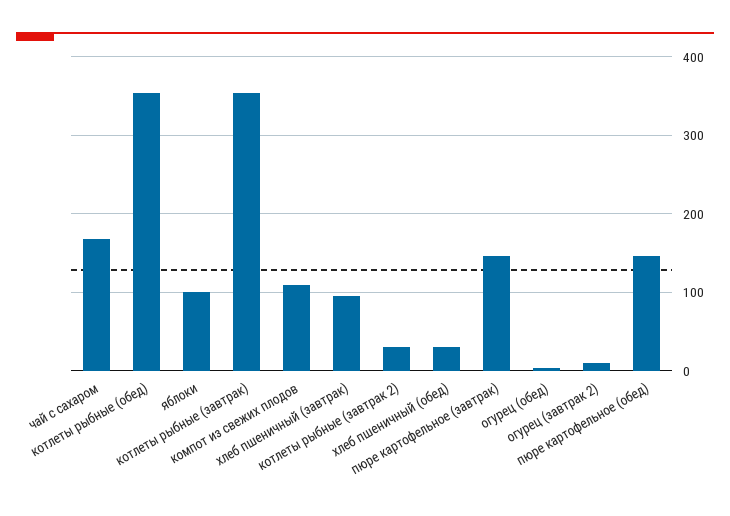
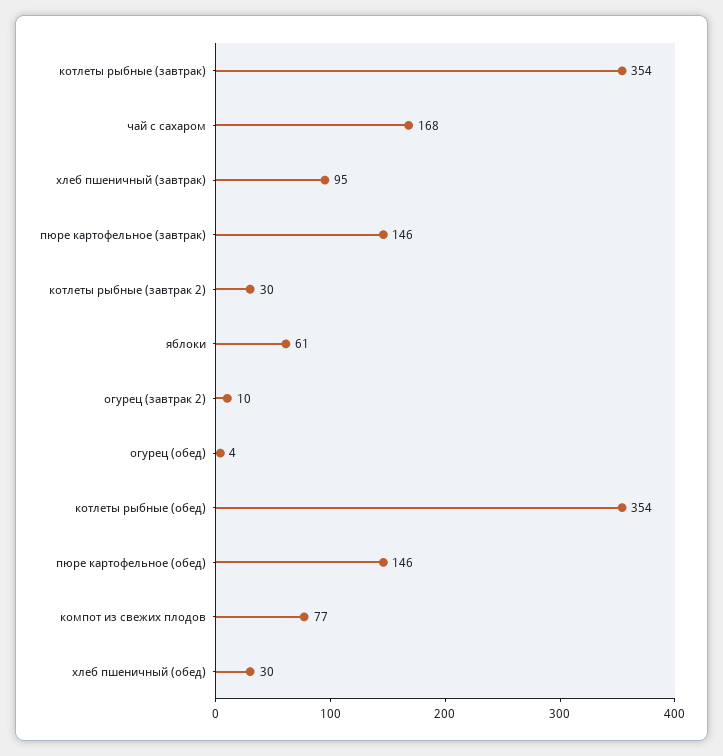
яблоки: 100 -> 61
компот из свежих плодов: 110 -> 77

